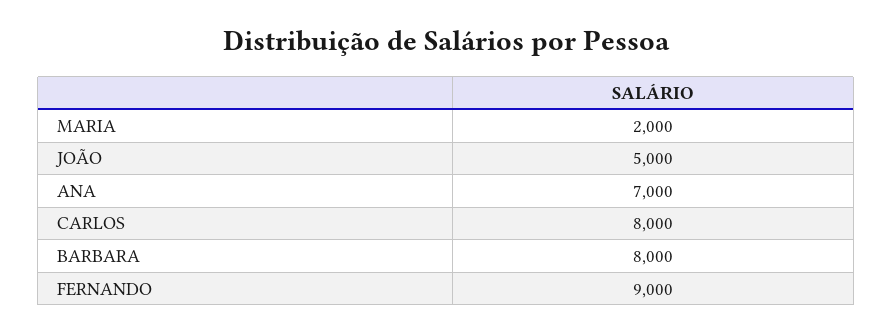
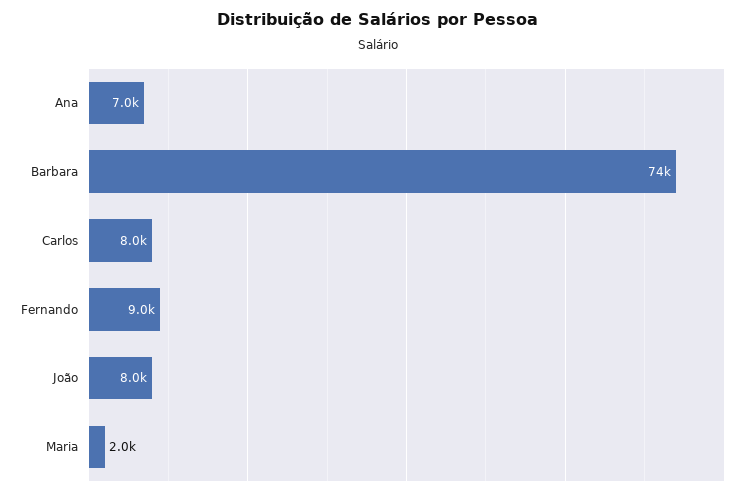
JOÃO: 5000 -> 8000
BARBARA: 8000 -> 74000

